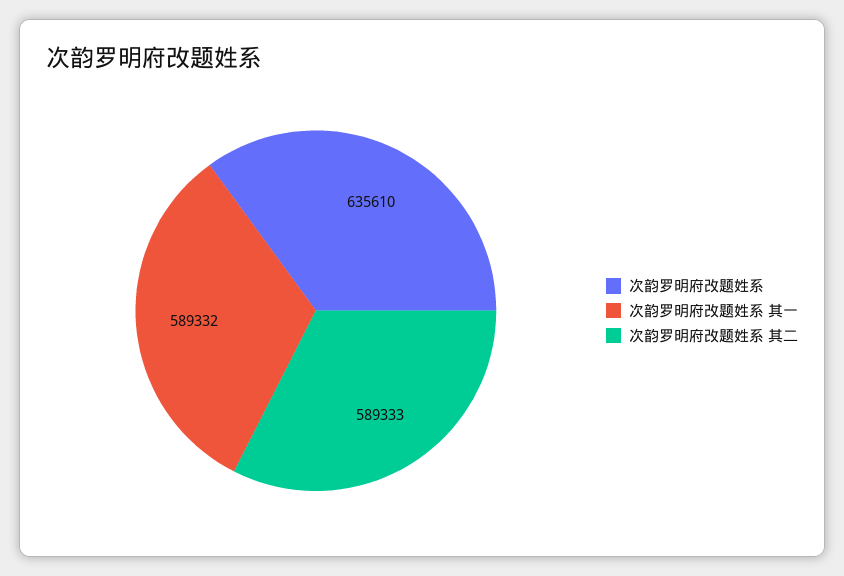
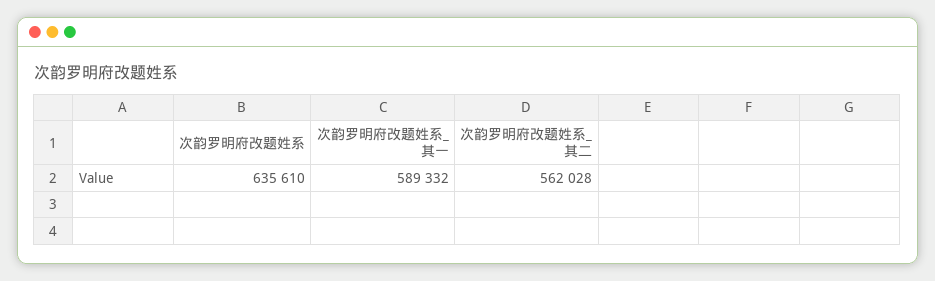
次韵罗明府改题姓系 其二: 589333 -> 562028

